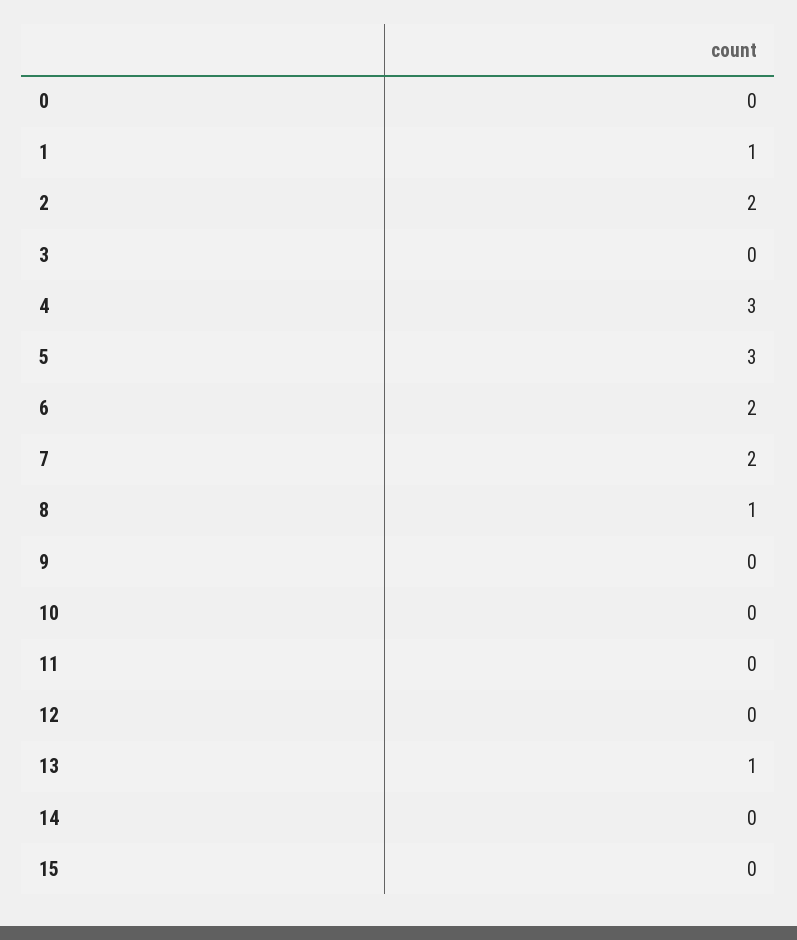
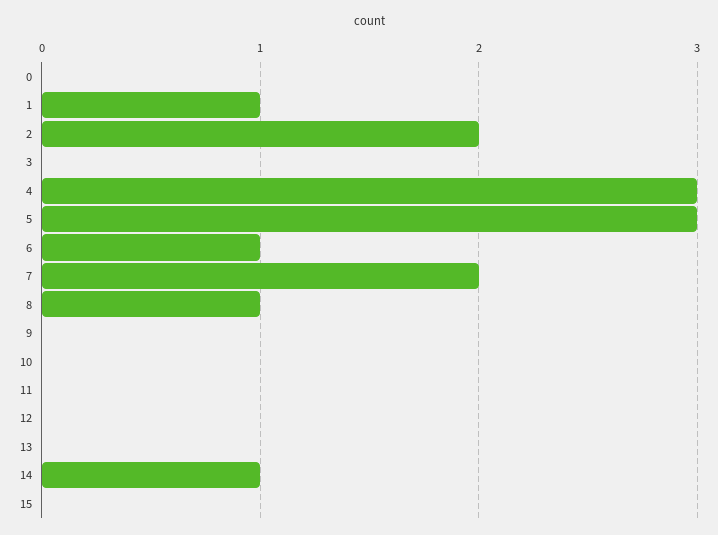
6: 2 -> 1
13: 1 -> 0
14: 0 -> 1

